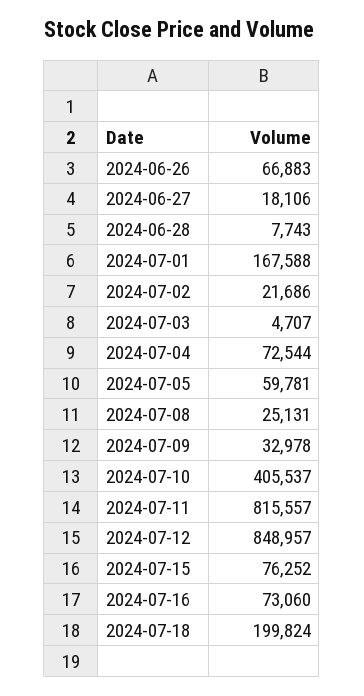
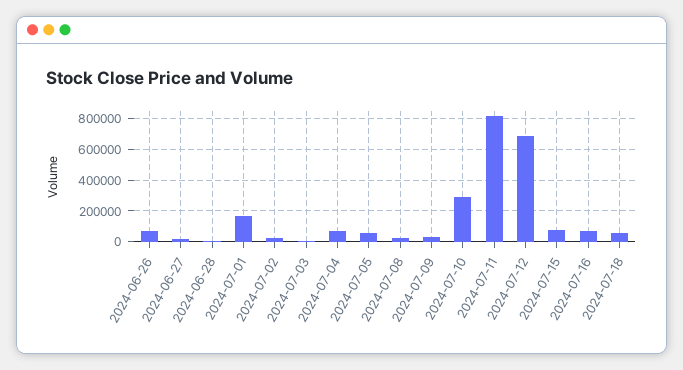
2024-07-10: 405537 -> 300000
2024-07-12: 848957 -> 700000
2024-07-18: 199824 -> 50000

